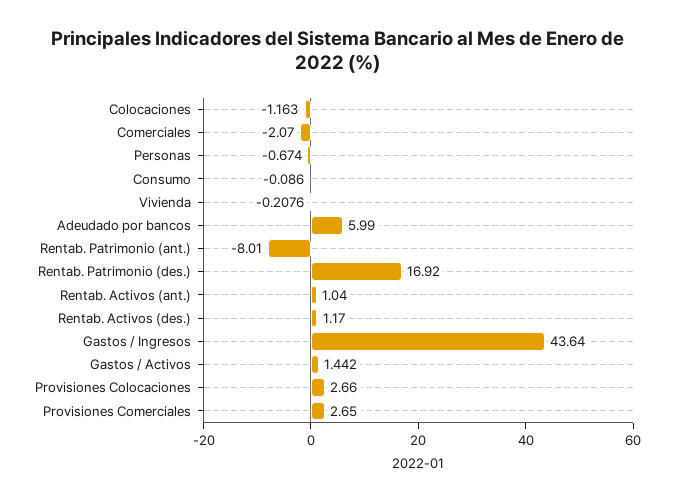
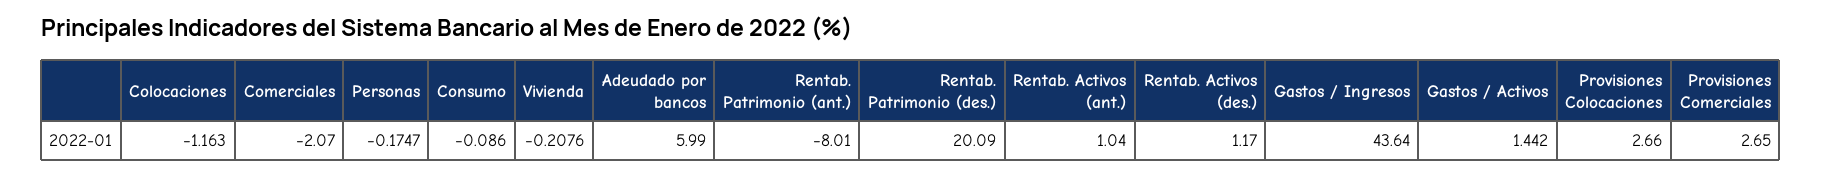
Personas: -0.674 -> -0.1747
Rentab. Patrimonio (des.): 16.92 -> 20.09

